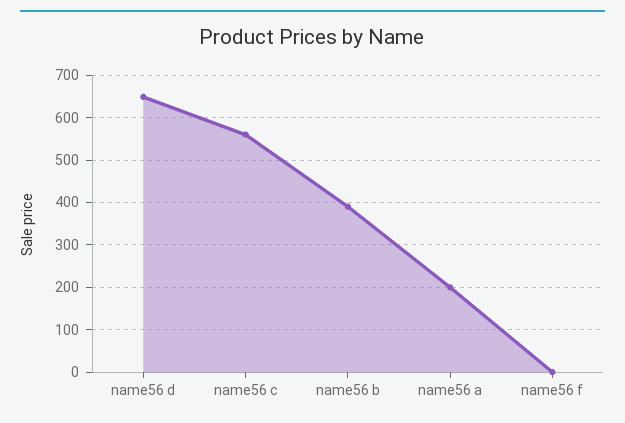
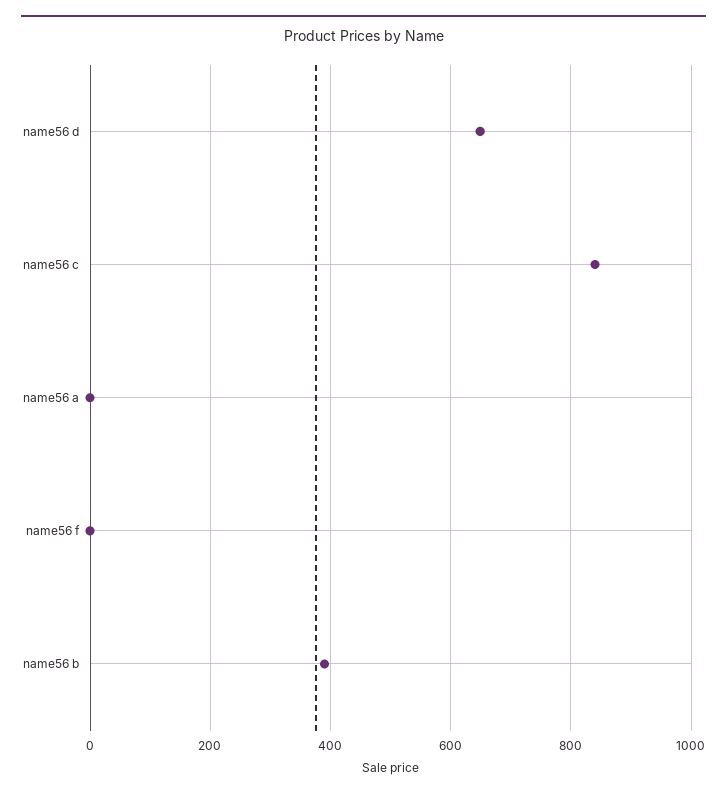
name56 c: 560 -> 840
name56 a: 200 -> 0

